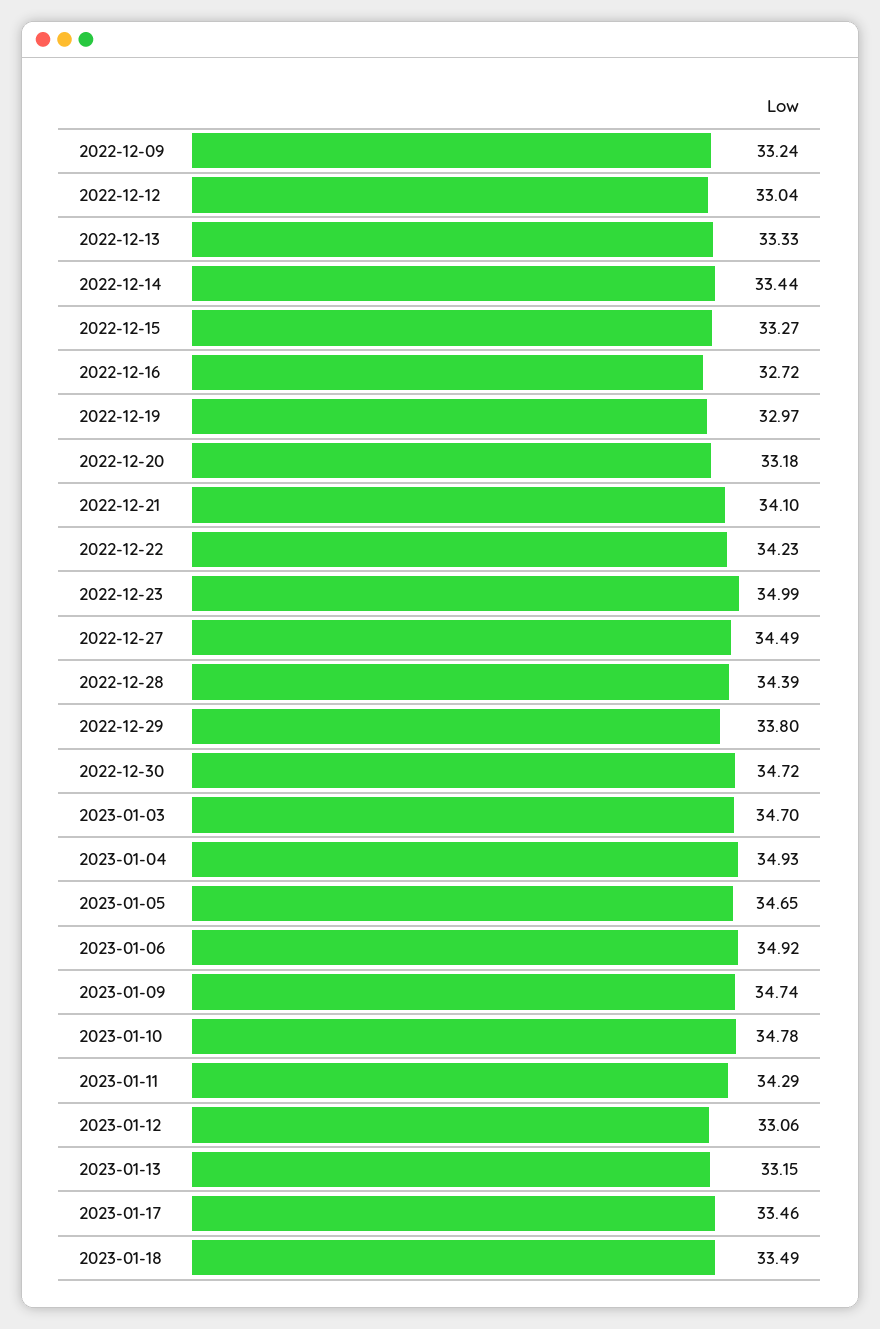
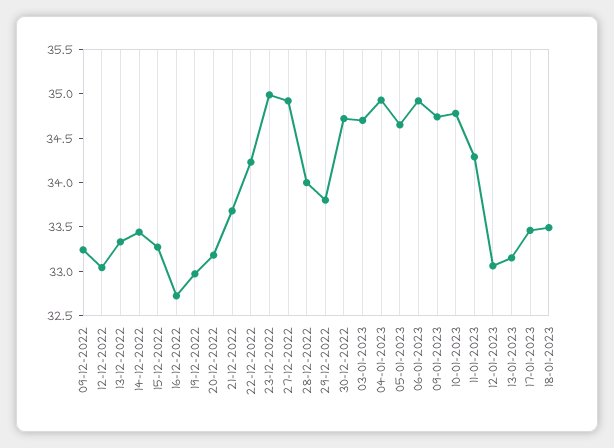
2022-12-21: 34.1 -> 33.7
2022-12-27: 34.49 -> 34.9
2022-12-28: 34.39 -> 34

